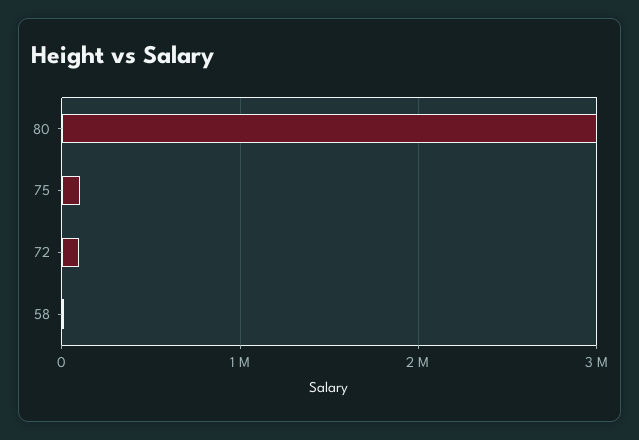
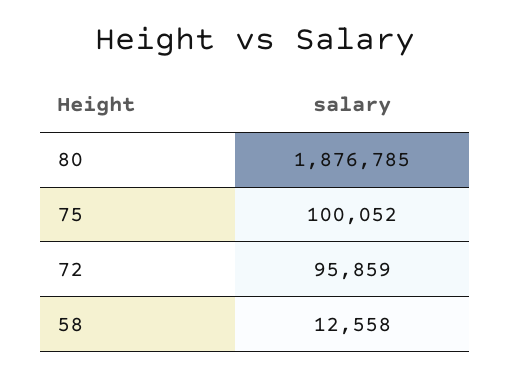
80: 3000000 -> 1876785

